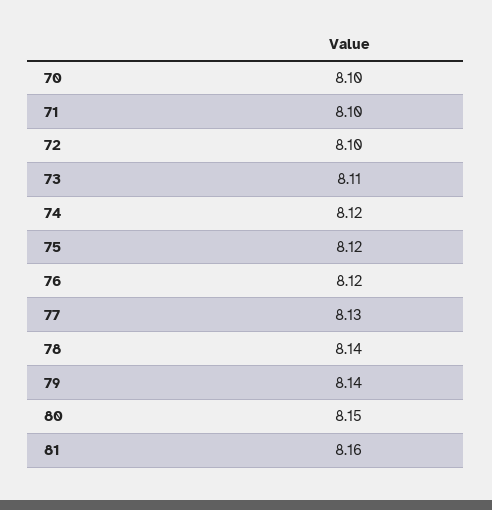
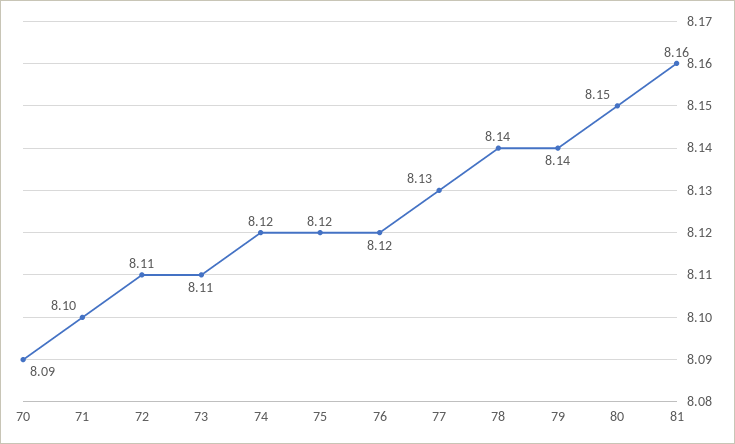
70: 8.1 -> 8.09
72: 8.1 -> 8.11

